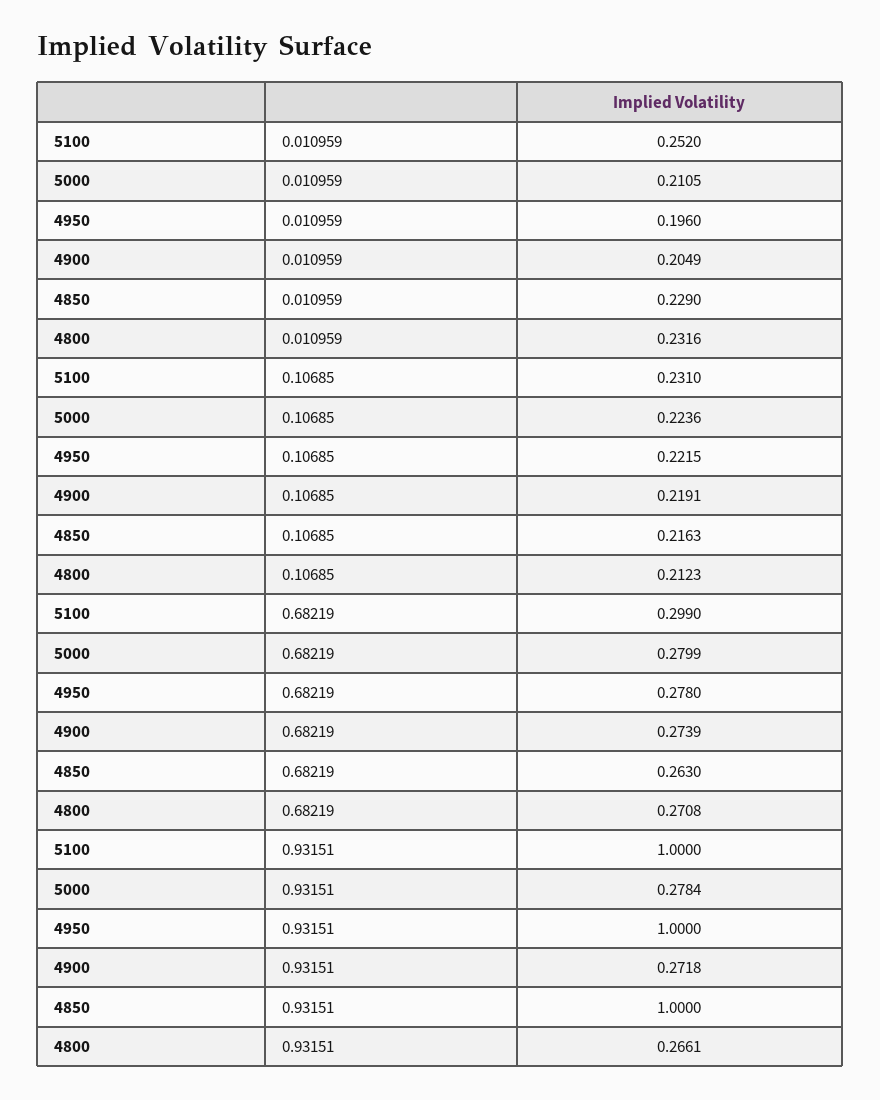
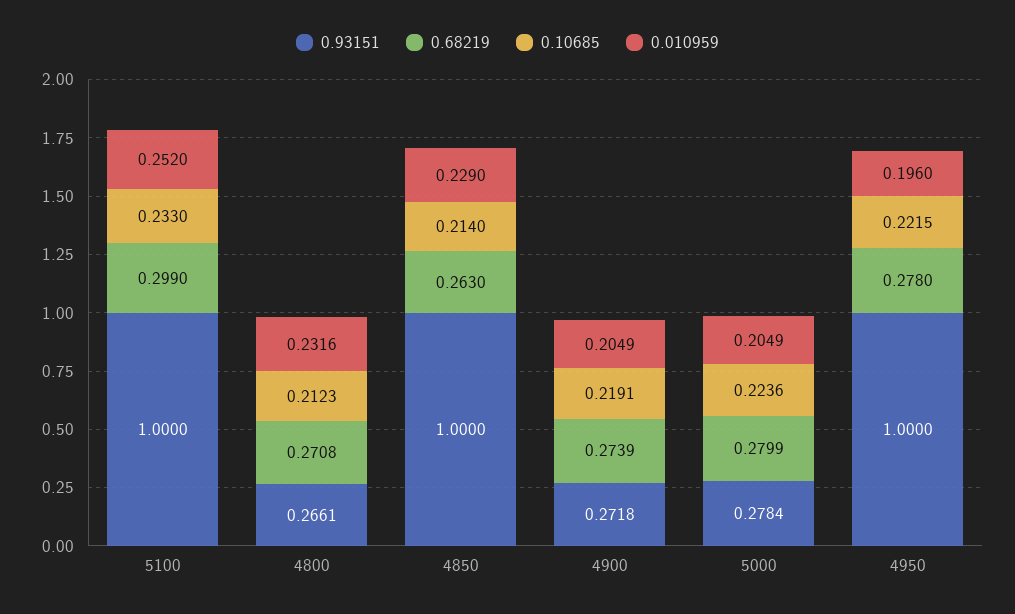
0.010959, 5000: 0.2105 -> 0.2049
0.10685, 5100: 0.231 -> 0.233
0.10685, 4850: 0.2163 -> 0.214

